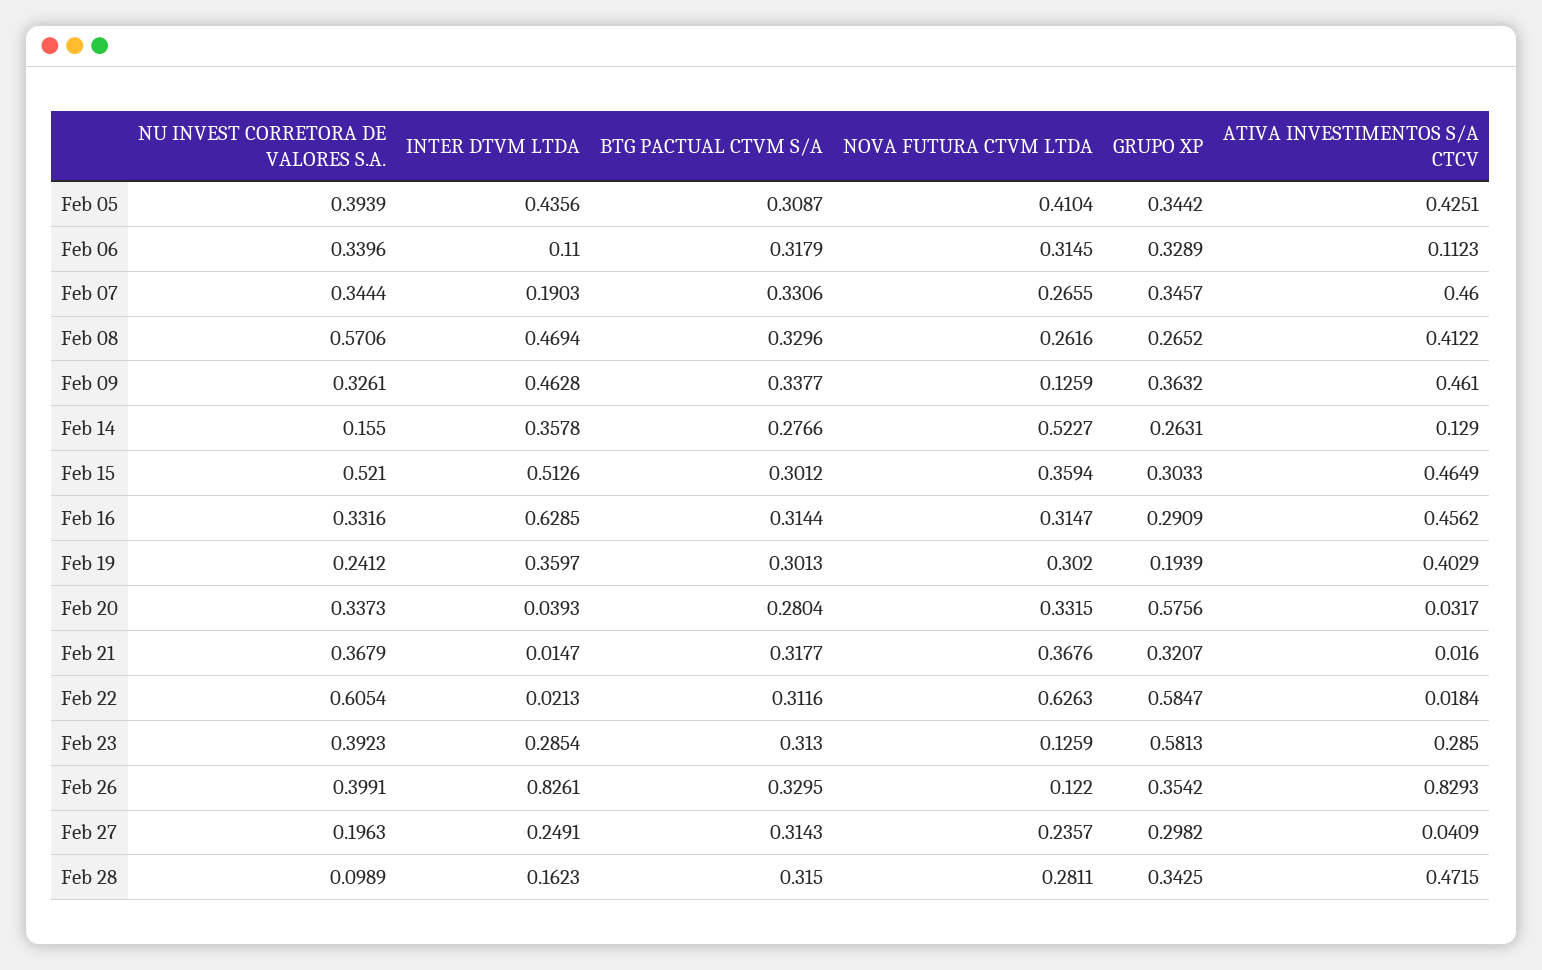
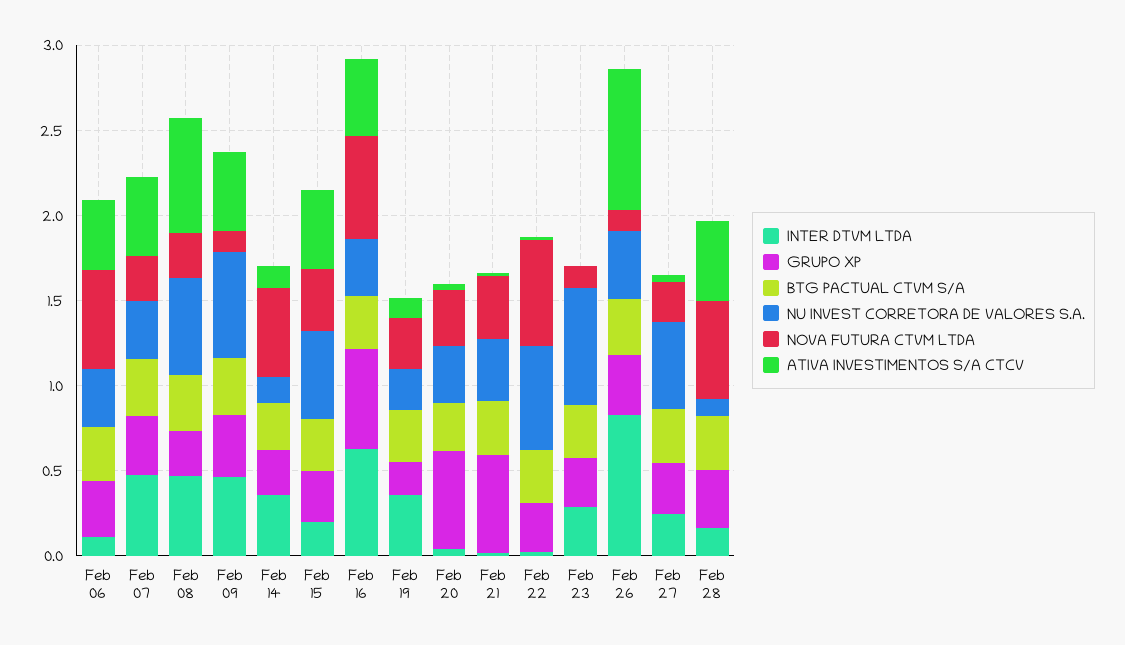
NU INVEST CORRETORA DE VALORES S.A., Feb 05: 0.3939 -> none
INTER DTVM LTDA, Feb 05: 0.4356 -> none
BTG PACTUAL CTVM S/A, Feb 05: 0.3087 -> none
NOVA FUTURA CTVM LTDA, Feb 05: 0.4104 -> none
GRUPO XP, Feb 05: 0.3442 -> none
ATIVA INVESTIMENTOS S/A CTCV, Feb 05: 0.4251 -> none
NOVA FUTURA CTVM LTDA, Feb 06: 0.3145 -> 0.6
ATIVA INVESTIMENTOS S/A CTCV, Feb 06: 0.1123 -> 0.4
INTER DTVM LTDA, Feb 07: 0.1903 -> 0.5
ATIVA INVESTIMENTOS S/A CTCV, Feb 08: 0.4122 -> 0.7
NU INVEST CORRETORA DE VALORES S.A., Feb 09: 0.3261 -> 0.6
INTER DTVM LTDA, Feb 15: 0.5126 -> 0.2
NOVA FUTURA CTVM LTDA, Feb 16: 0.3147 -> 0.6
GRUPO XP, Feb 16: 0.2909 -> 0.6
ATIVA INVESTIMENTOS S/A CTCV, Feb 19: 0.4029 -> 0.1
GRUPO XP, Feb 21: 0.3207 -> 0.6
GRUPO XP, Feb 22: 0.5847 -> 0.3
NU INVEST CORRETORA DE VALORES S.A., Feb 23: 0.3923 -> 0.7
GRUPO XP, Feb 23: 0.5813 -> 0.3
ATIVA INVESTIMENTOS S/A CTCV, Feb 23: 0.285 -> 0
NU INVEST CORRETORA DE VALORES S.A., Feb 27: 0.1963 -> 0.5
NOVA FUTURA CTVM LTDA, Feb 28: 0.2811 -> 0.6

